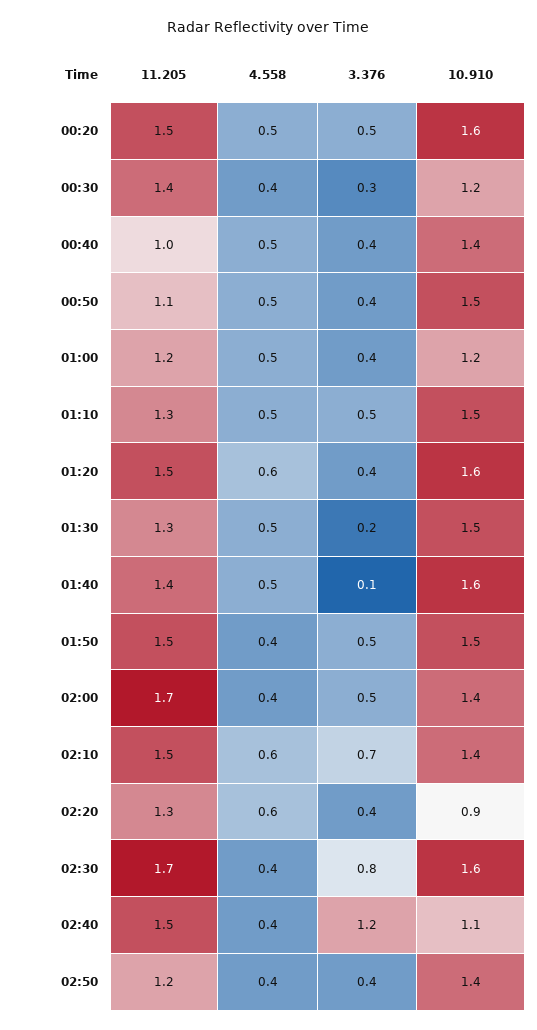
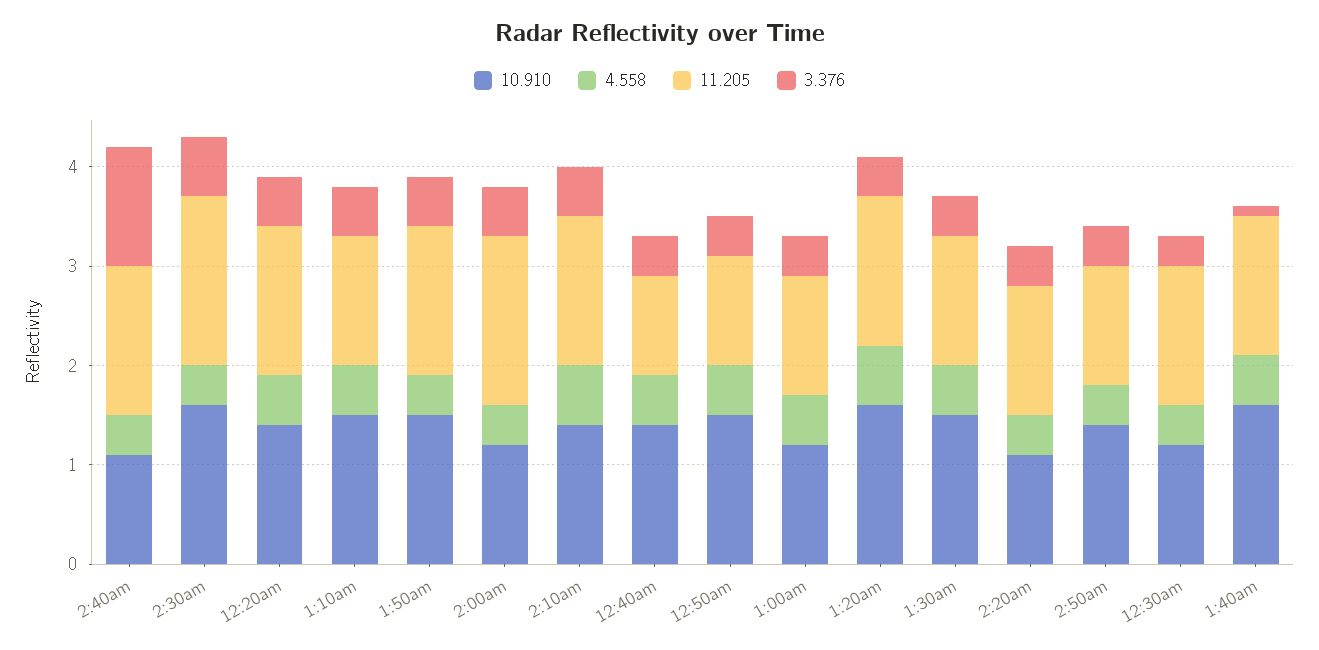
10.910, 00:20: 1.6 -> 1.4
3.376, 01:30: 0.2 -> 0.4
10.910, 02:00: 1.4 -> 1.2
3.376, 02:10: 0.7 -> 0.5
4.558, 02:20: 0.6 -> 0.4
10.910, 02:20: 0.9 -> 1.1
3.376, 02:30: 0.8 -> 0.6

